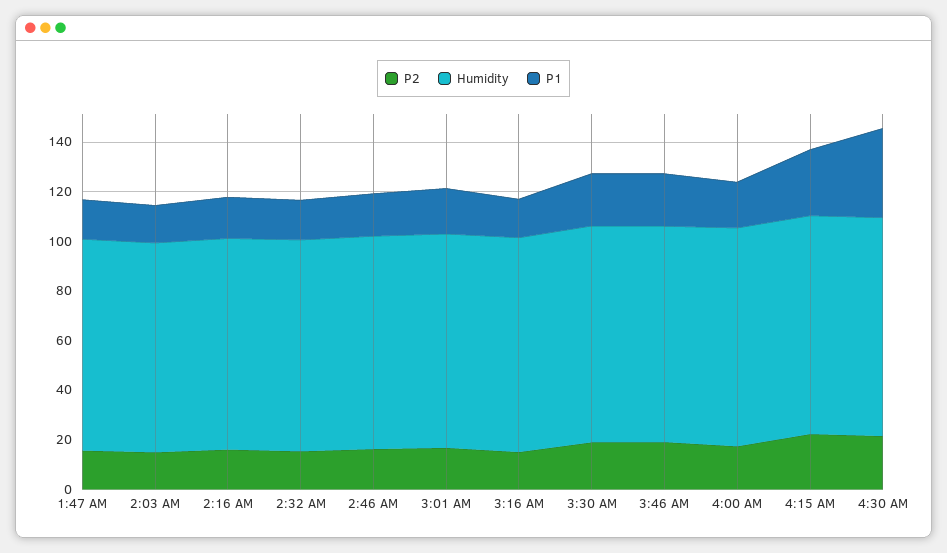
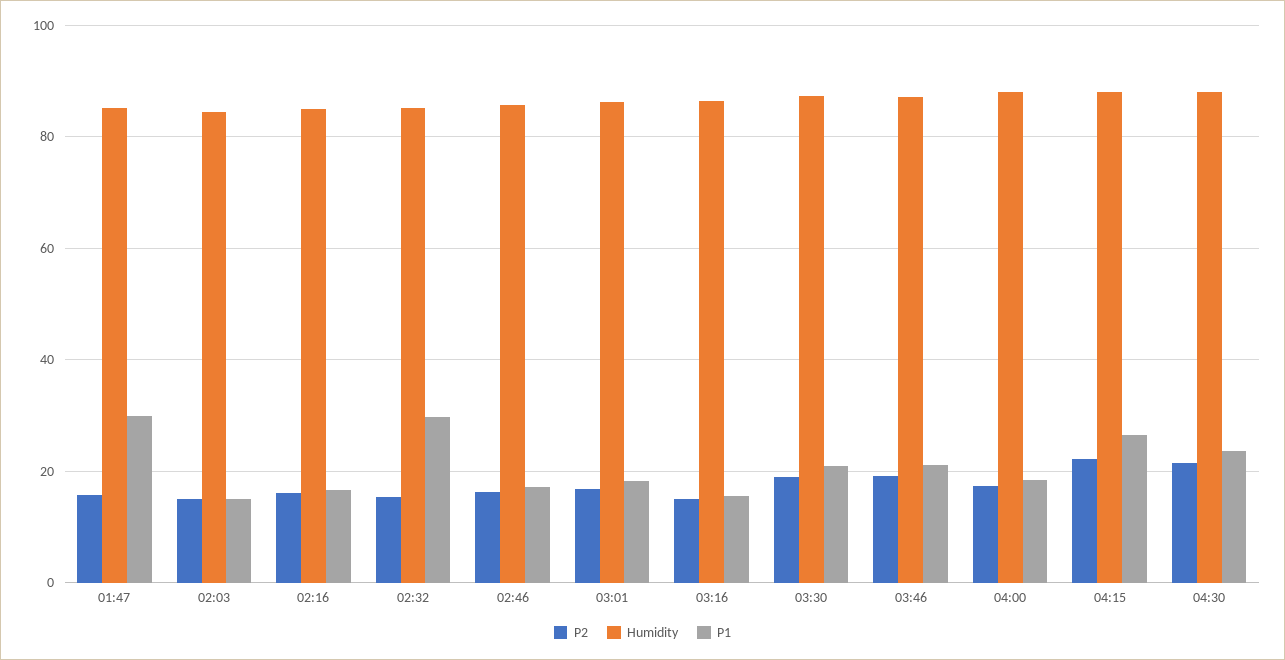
P1, 1:47 AM: 15 -> 30
P1, 2:32 AM: 15 -> 30
P1, 4:30 AM: 35 -> 24

